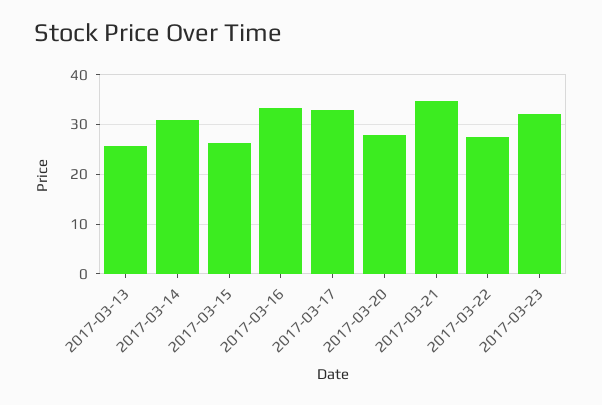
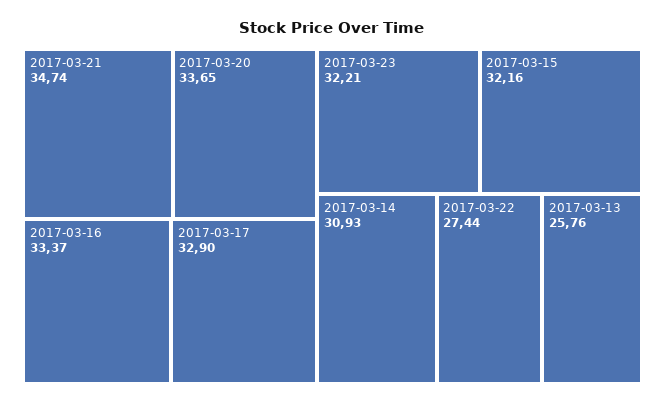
2017-03-15: 26 -> 32.16
2017-03-20: 28 -> 33.65

